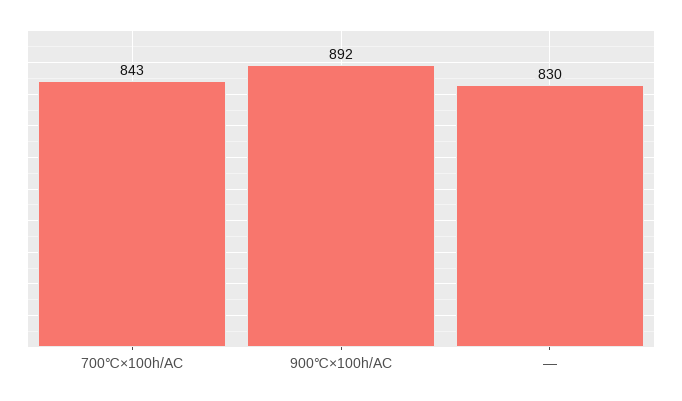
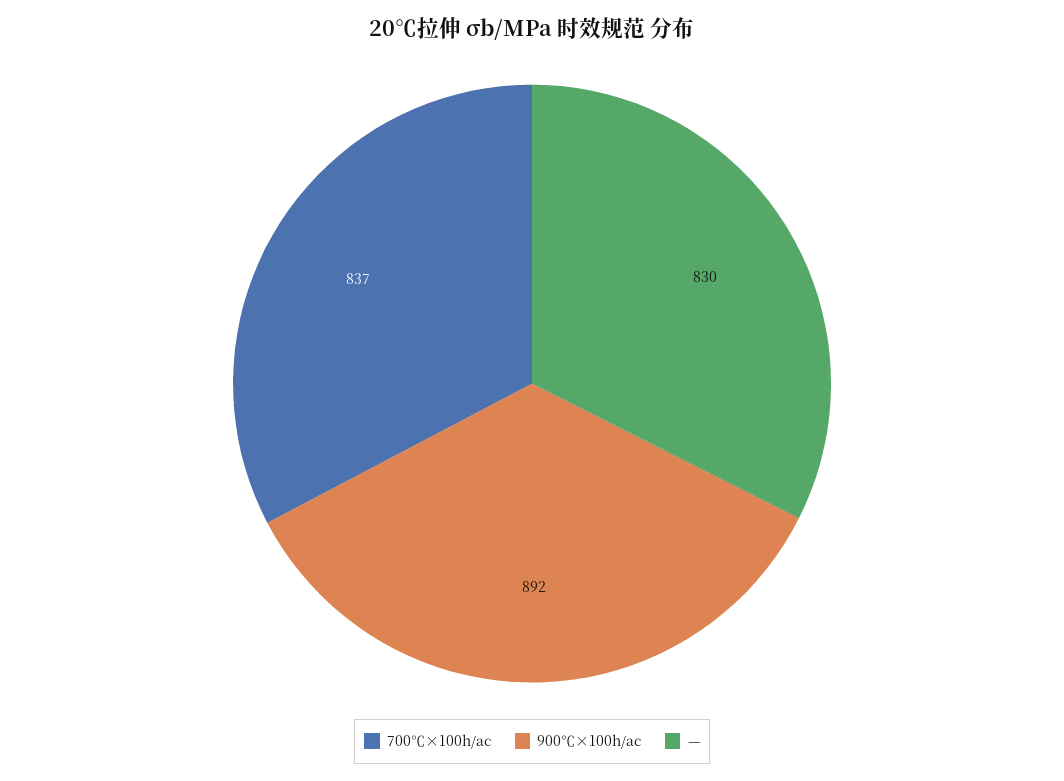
700℃×100h/AC: 843 -> 837

